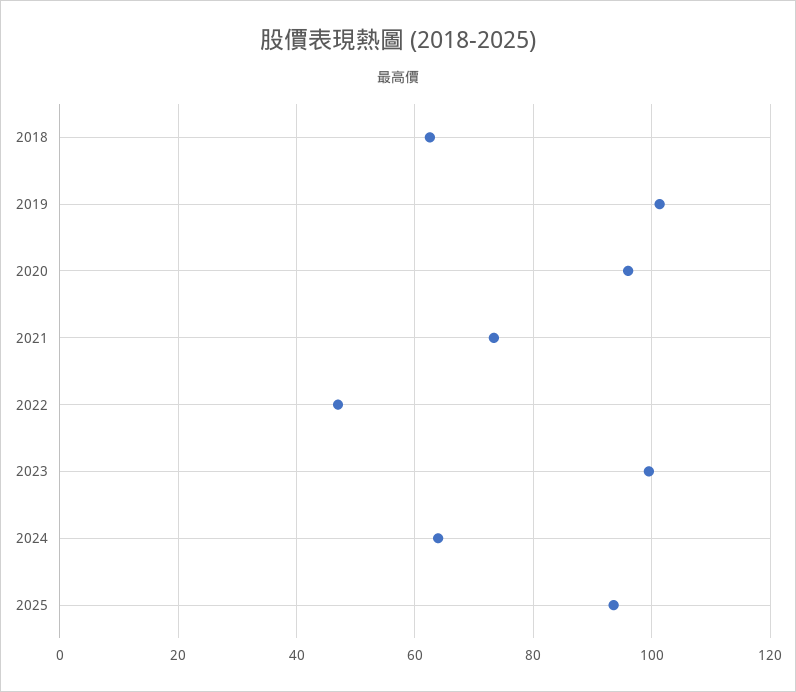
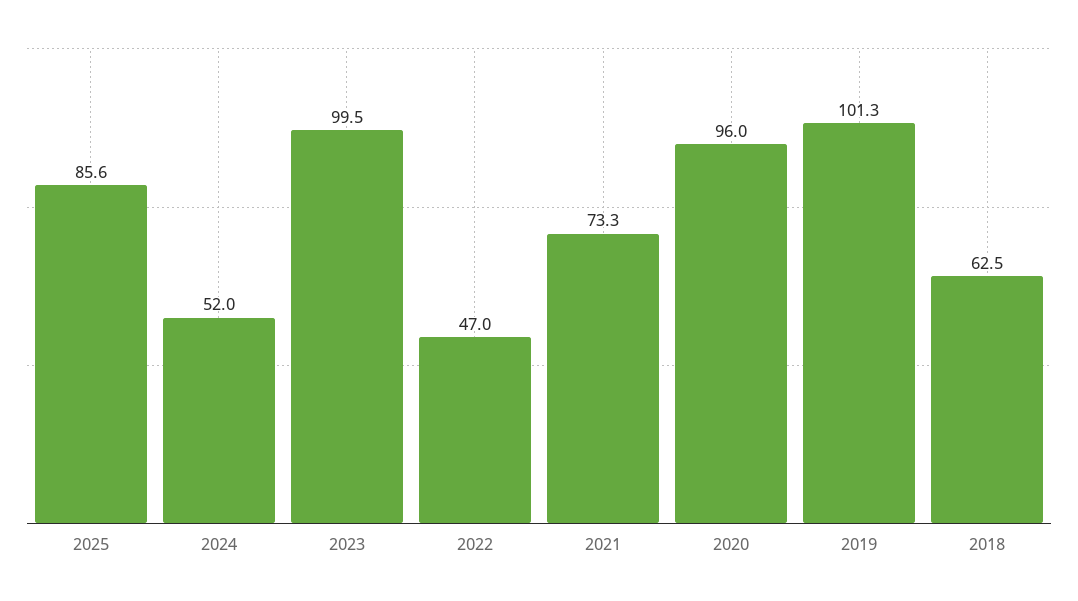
2024: 64 -> 52
2025: 94 -> 85.6

